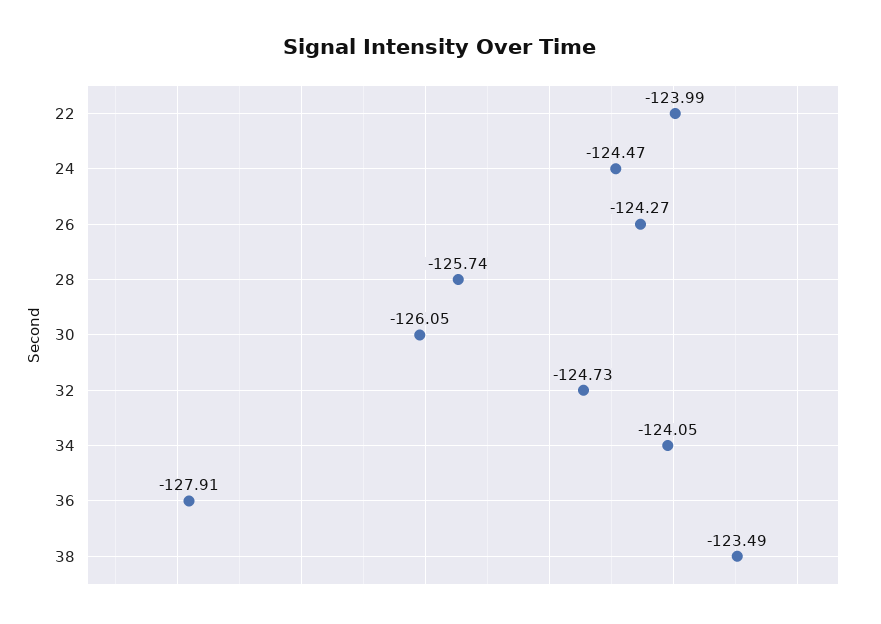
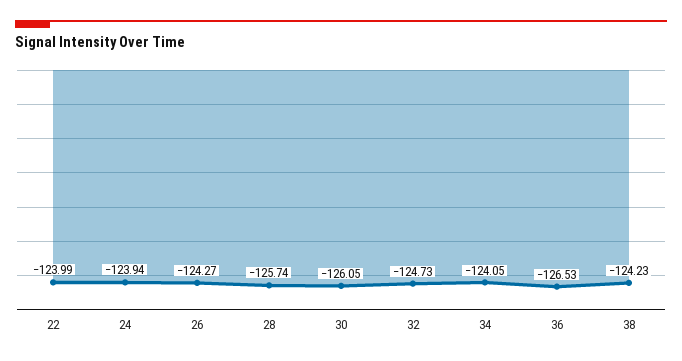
24: -124.47 -> -123.94
36: -127.91 -> -126.53
38: -123.49 -> -124.23

